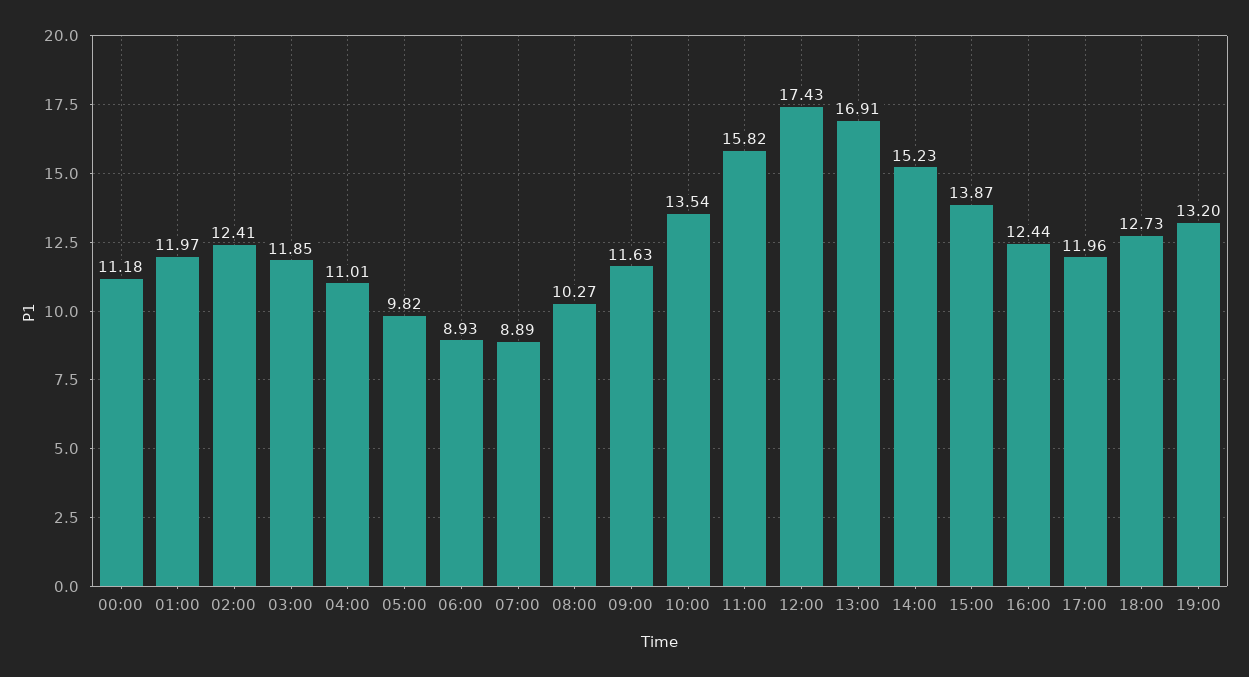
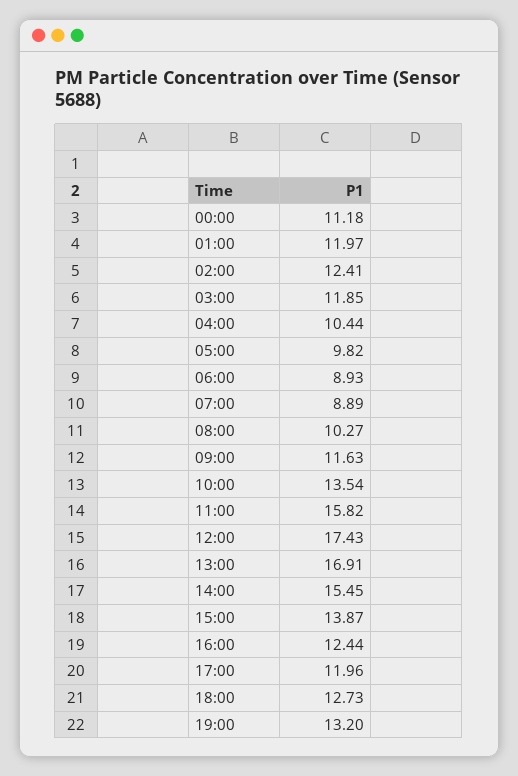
04:00: 11.01 -> 10.44
14:00: 15.23 -> 15.45

